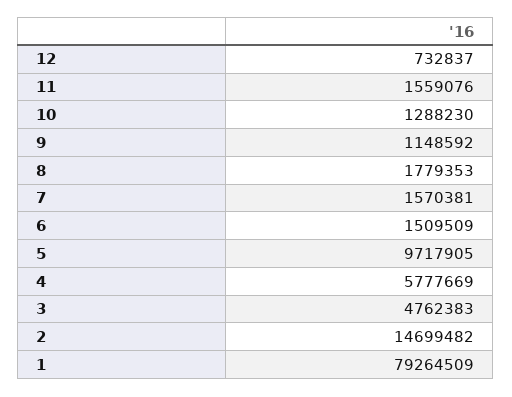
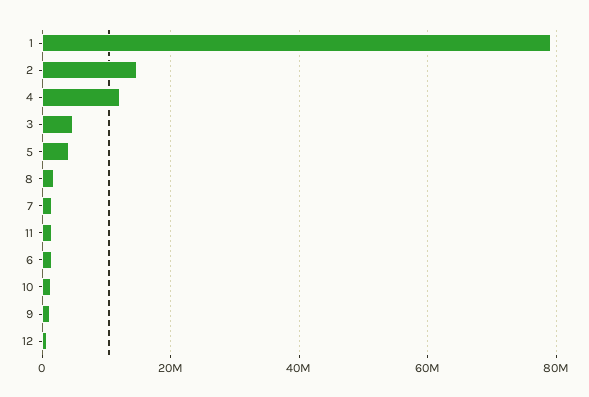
5: 9717905 -> 4000000
4: 5777669 -> 12000000

